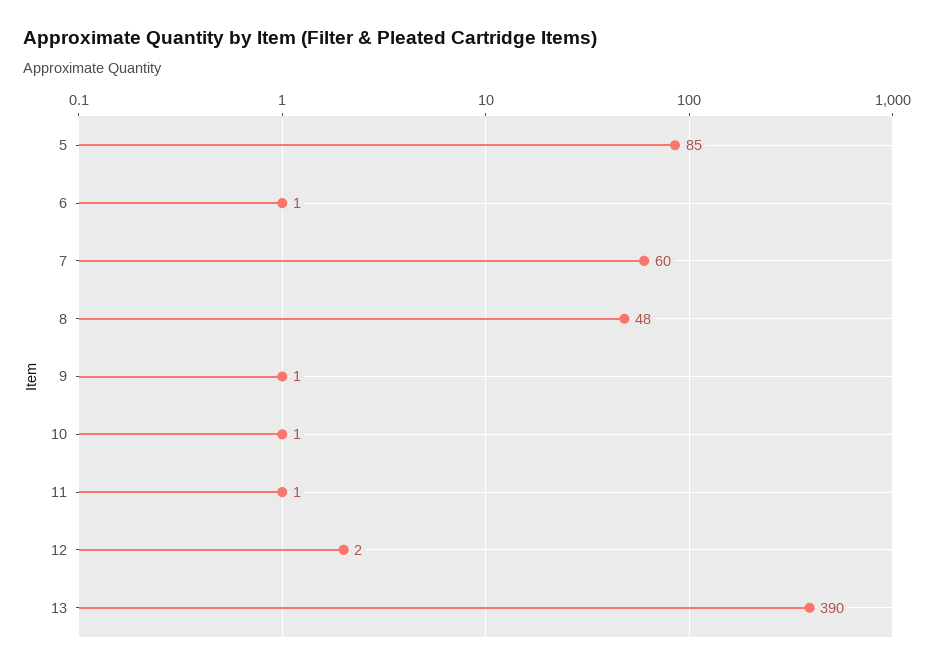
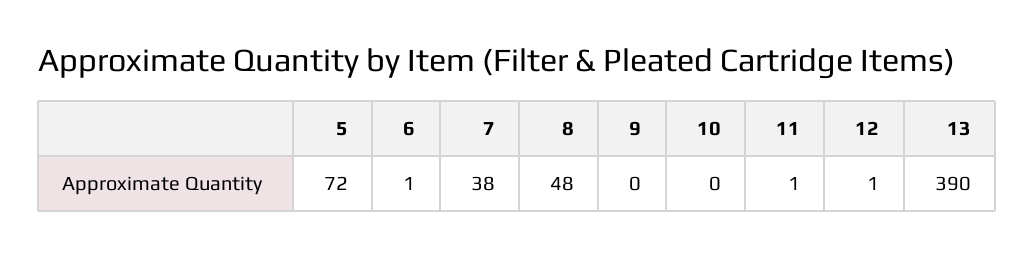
5: 85 -> 72
7: 60 -> 38
9: 1 -> 0
10: 1 -> 0
12: 2 -> 1

